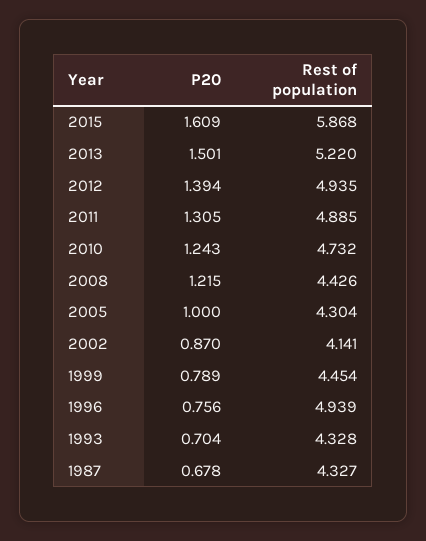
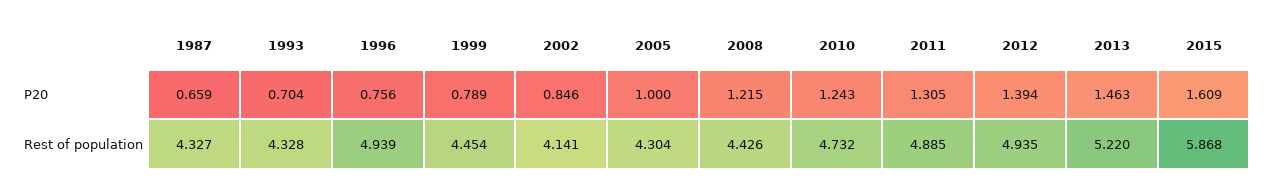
P20, 2013: 1.501 -> 1.463
P20, 2002: 0.87 -> 0.846
P20, 1987: 0.678 -> 0.659

